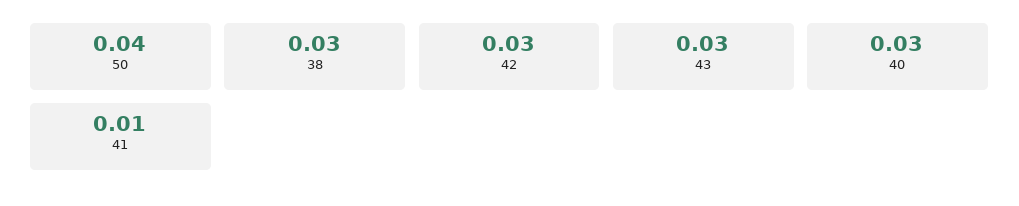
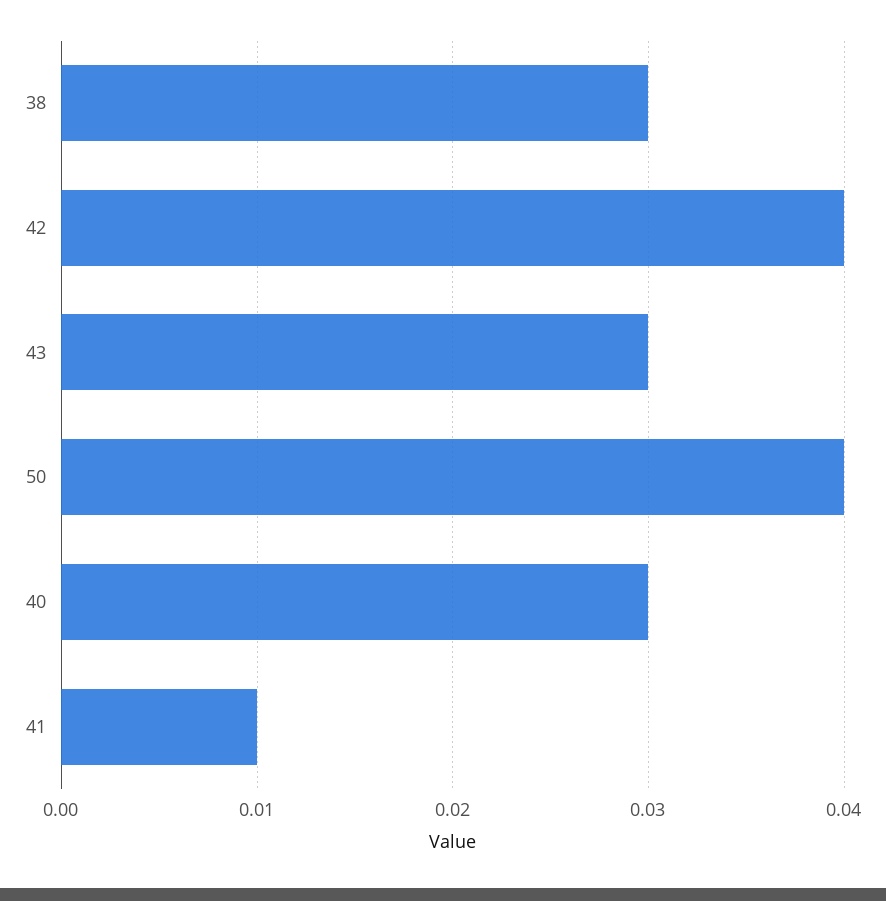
42: 0.03 -> 0.04

